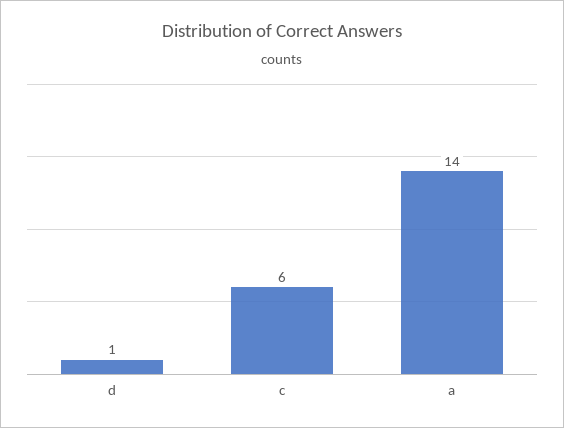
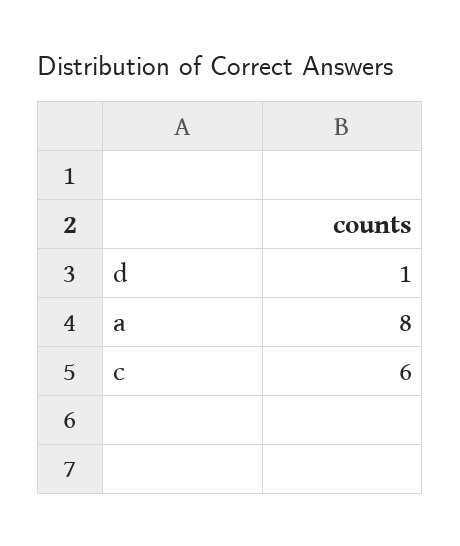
a: 14 -> 8

